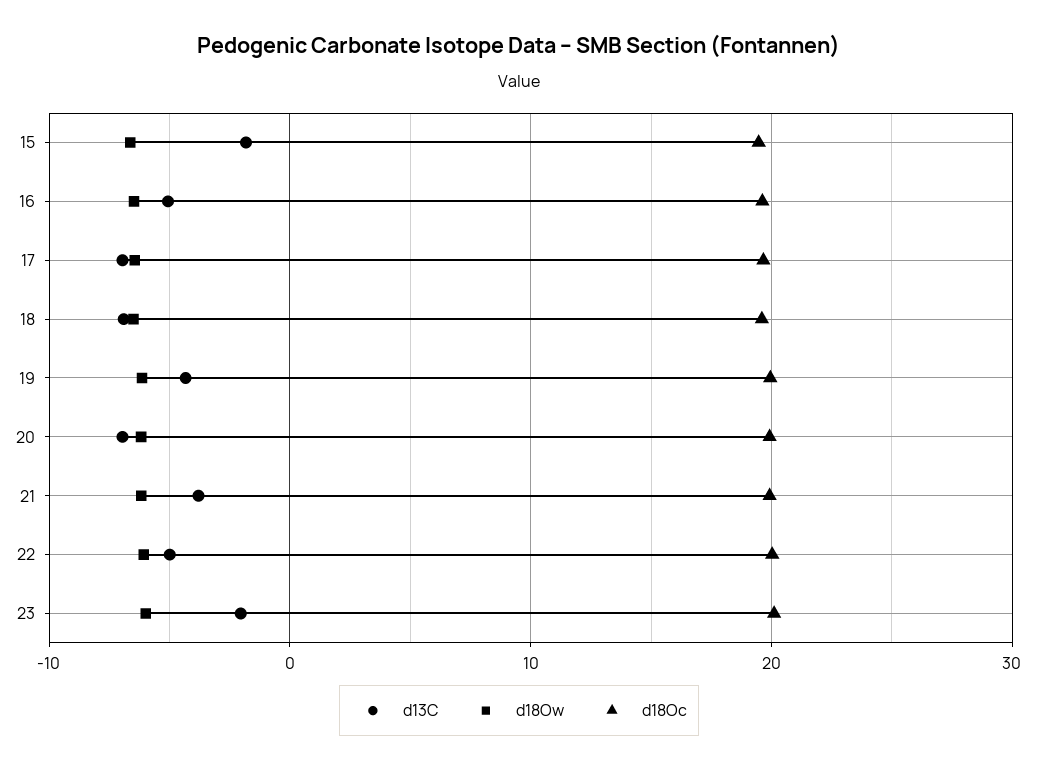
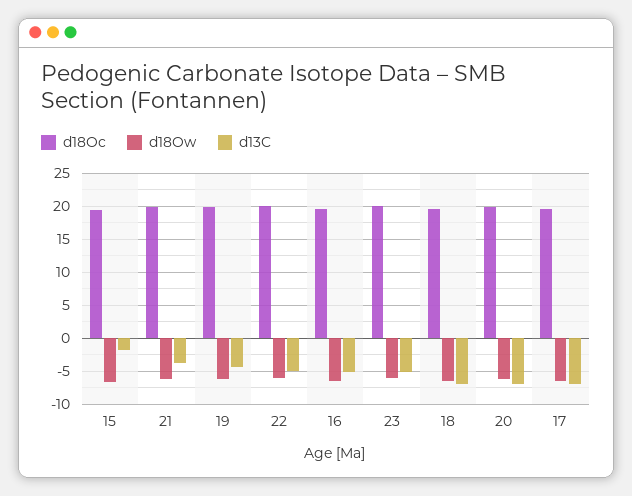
d13C, 23: -2 -> -5

